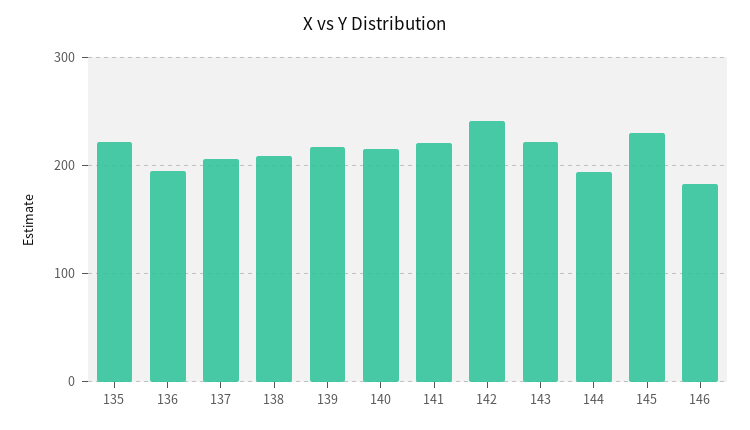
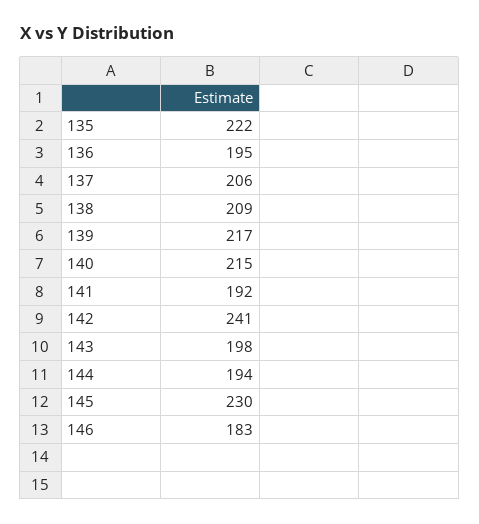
141: 220 -> 192
143: 220 -> 198

